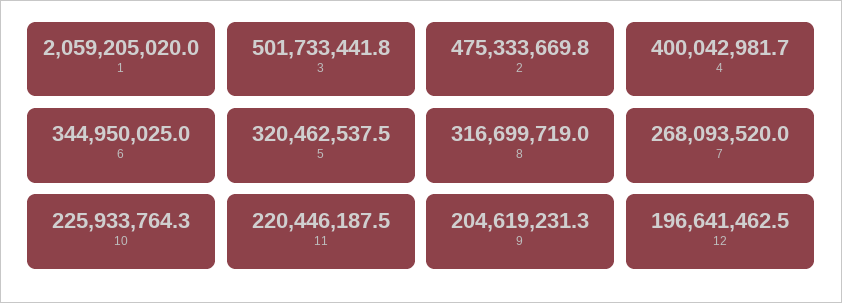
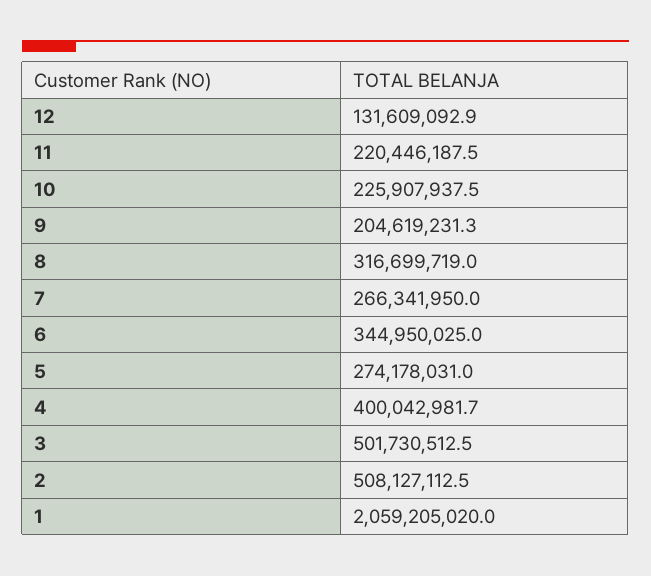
3: 501733441.8 -> 501730512.5
2: 475333669.8 -> 508127112.5
5: 320462537.5 -> 274178031
7: 268093520 -> 266341950
10: 225933764.3 -> 225907937.5
12: 196641462.5 -> 131609092.9

